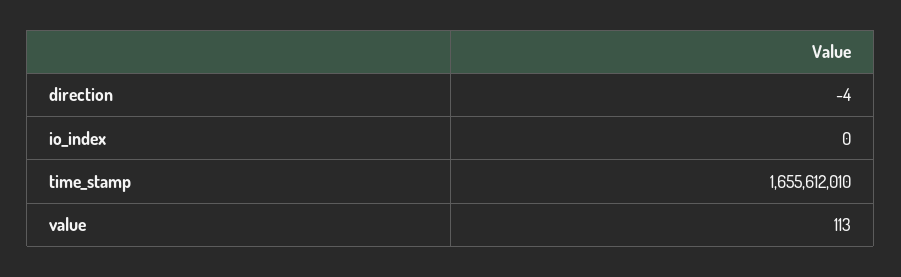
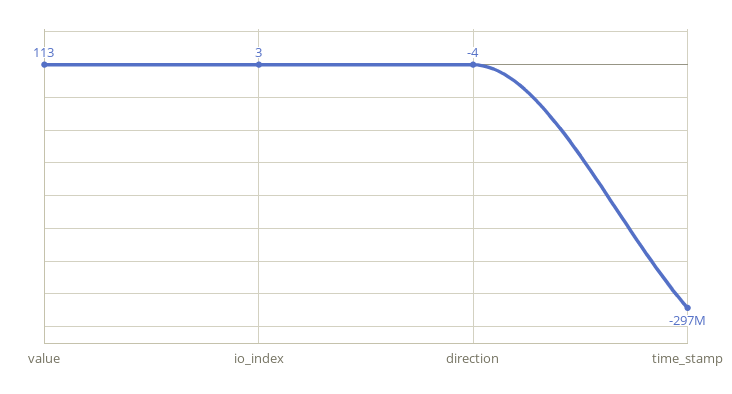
io_index: 0 -> 3
time_stamp: 1655612010 -> -297000000

